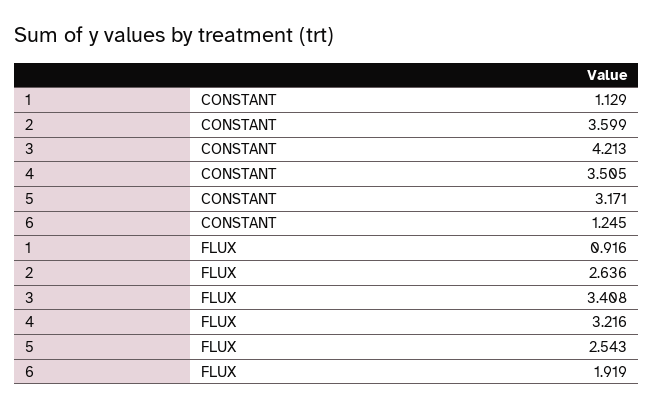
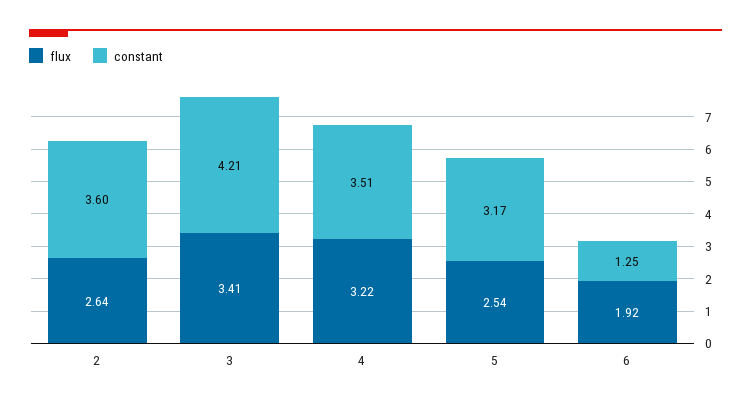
CONSTANT, 1: 1.129 -> none
FLUX, 1: 0.916 -> none

